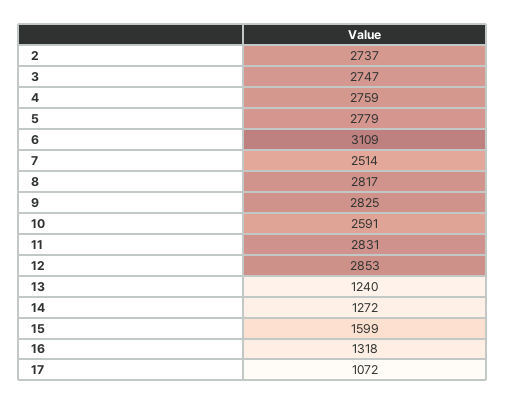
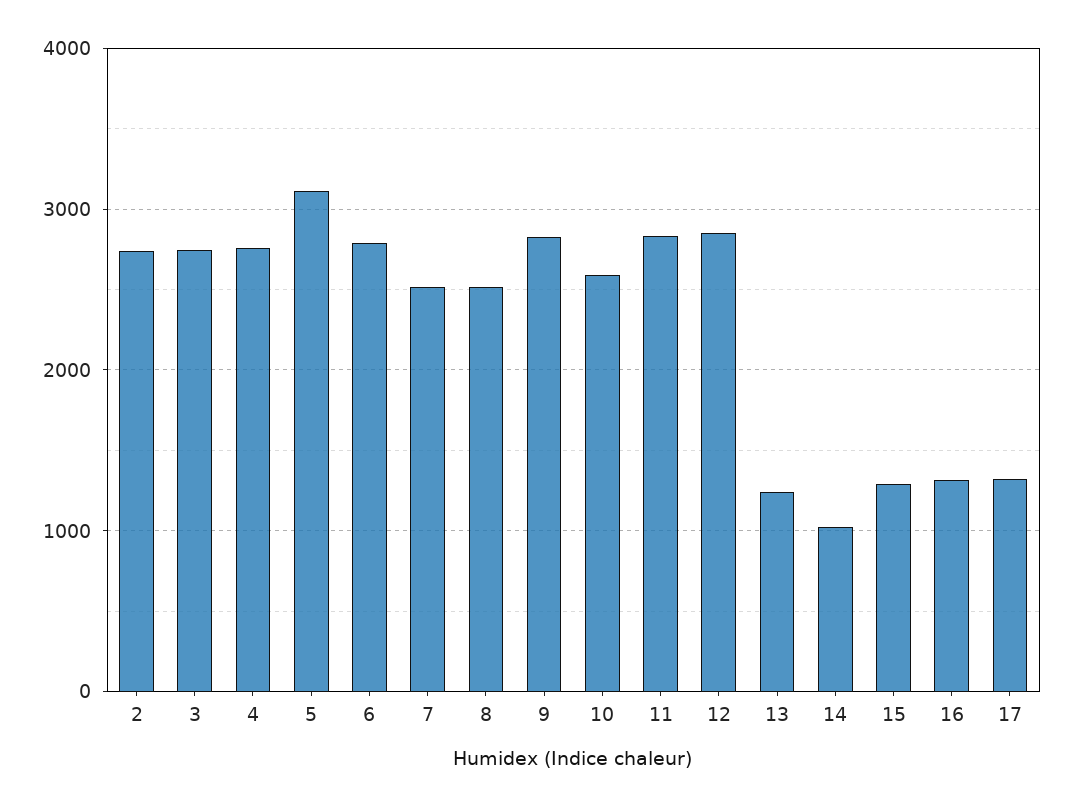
5: 2779 -> 3100
6: 3109 -> 2800
8: 2817 -> 2500
14: 1272 -> 1000
15: 1599 -> 1300
17: 1072 -> 1300

